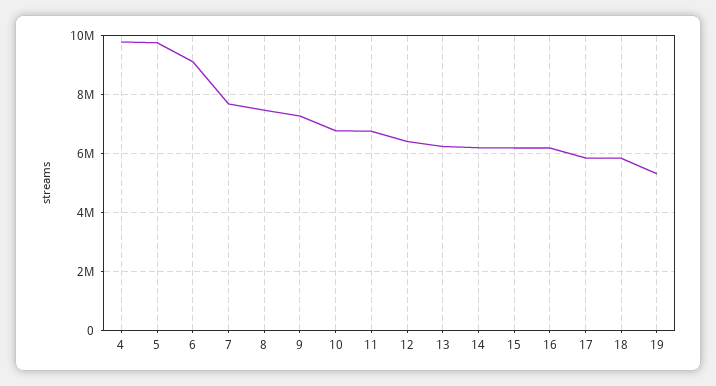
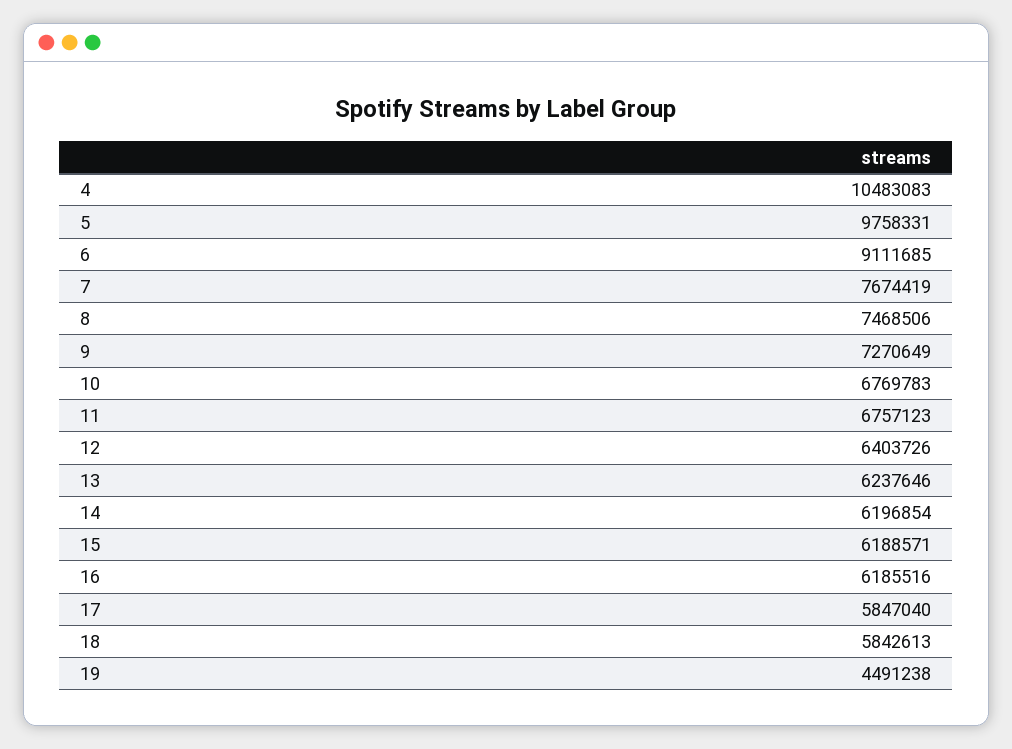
4: 9750000 -> 10483083
19: 5250000 -> 4491238

